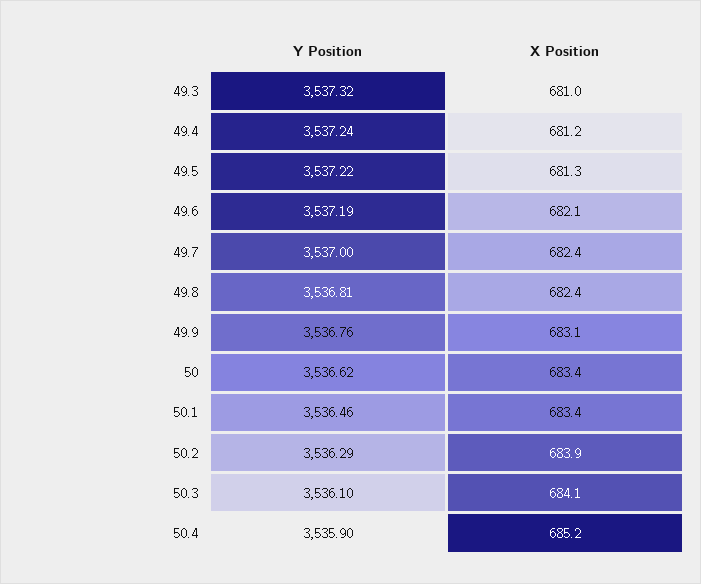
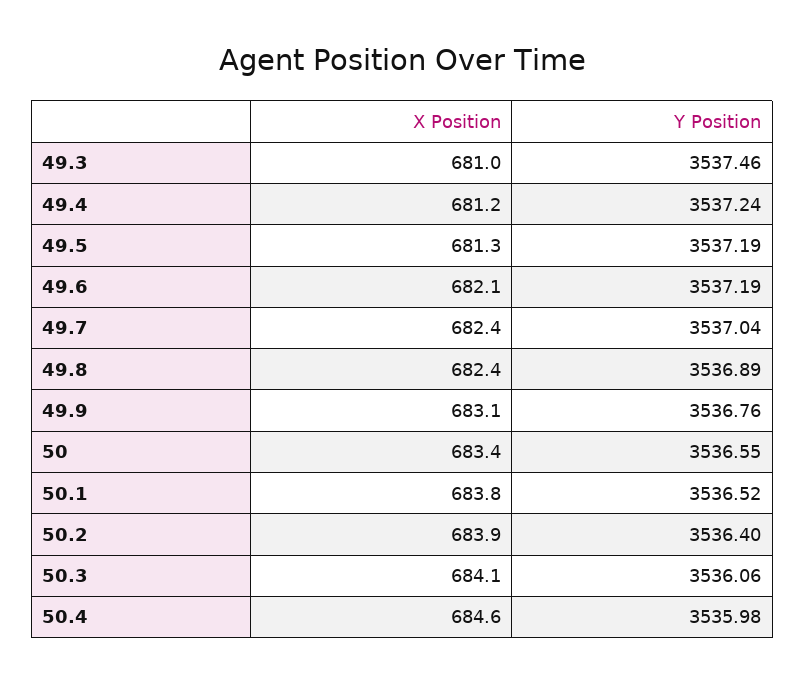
Y Position, 49.3: 3537.32 -> 3537.46
Y Position, 49.5: 3537.22 -> 3537.19
Y Position, 49.7: 3537 -> 3537.04
Y Position, 49.8: 3536.81 -> 3536.89
Y Position, 50: 3536.62 -> 3536.55
Y Position, 50.1: 3536.46 -> 3536.52
X Position, 50.1: 683.4 -> 683.8
Y Position, 50.2: 3536.29 -> 3536.4
Y Position, 50.3: 3536.1 -> 3536.06
Y Position, 50.4: 3535.9 -> 3535.98
X Position, 50.4: 685.2 -> 684.6

